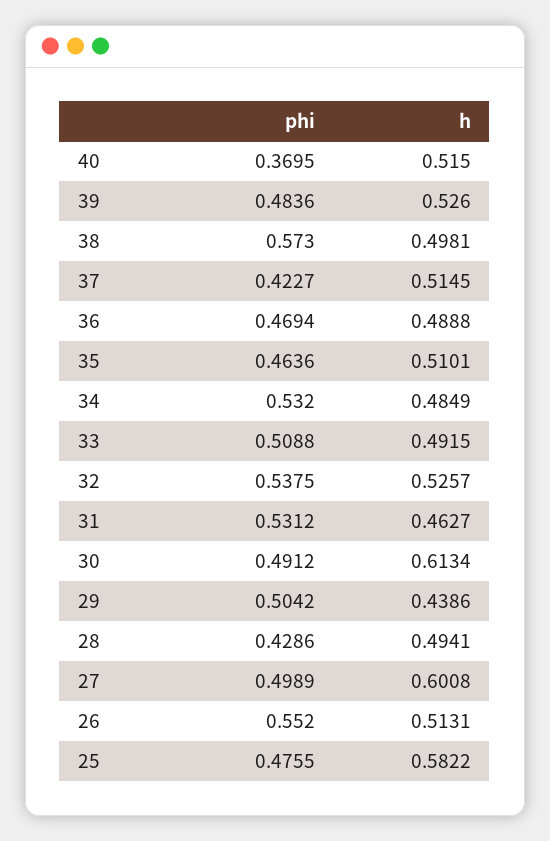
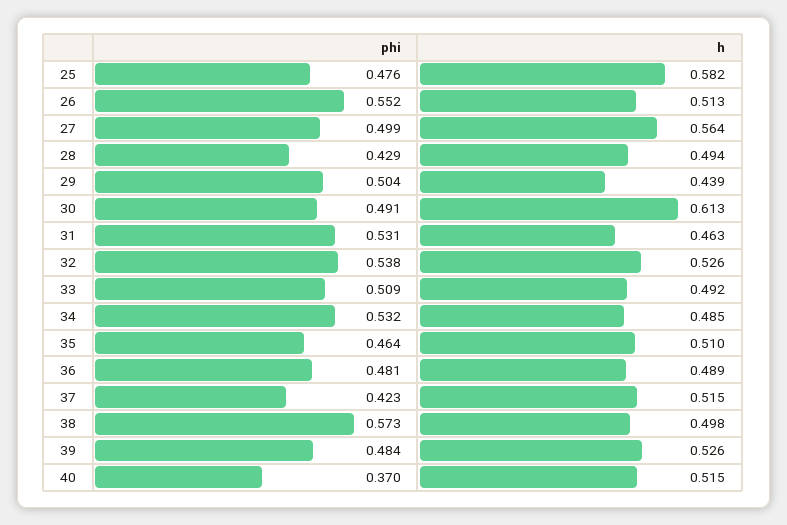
phi, 36: 0.4694 -> 0.481
h, 27: 0.6008 -> 0.564

